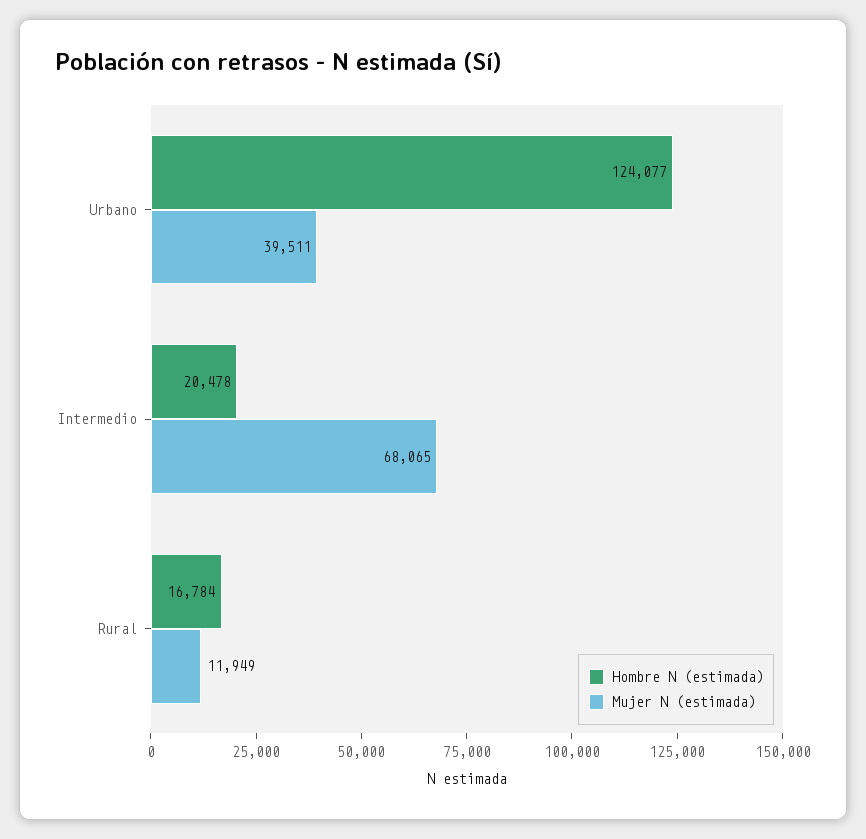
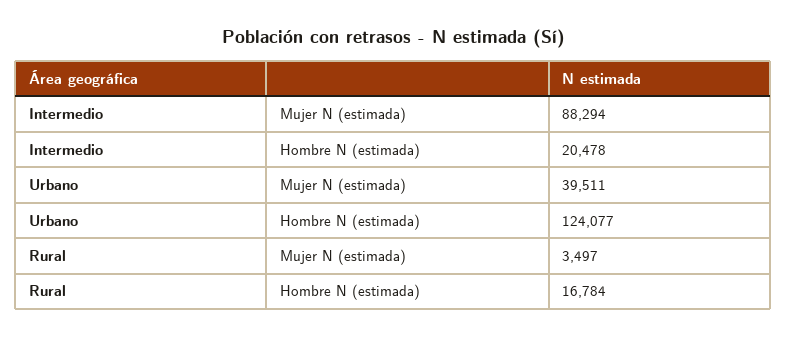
Mujer N (estimada), Intermedio: 68065 -> 88294
Mujer N (estimada), Rural: 11949 -> 3497

